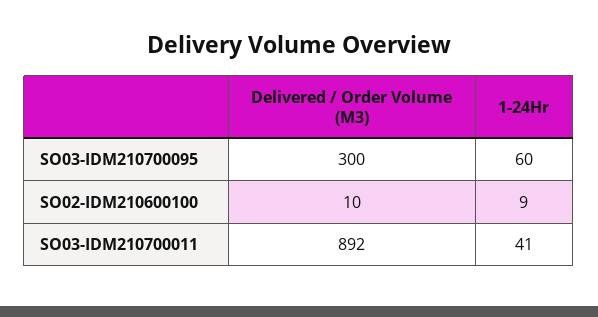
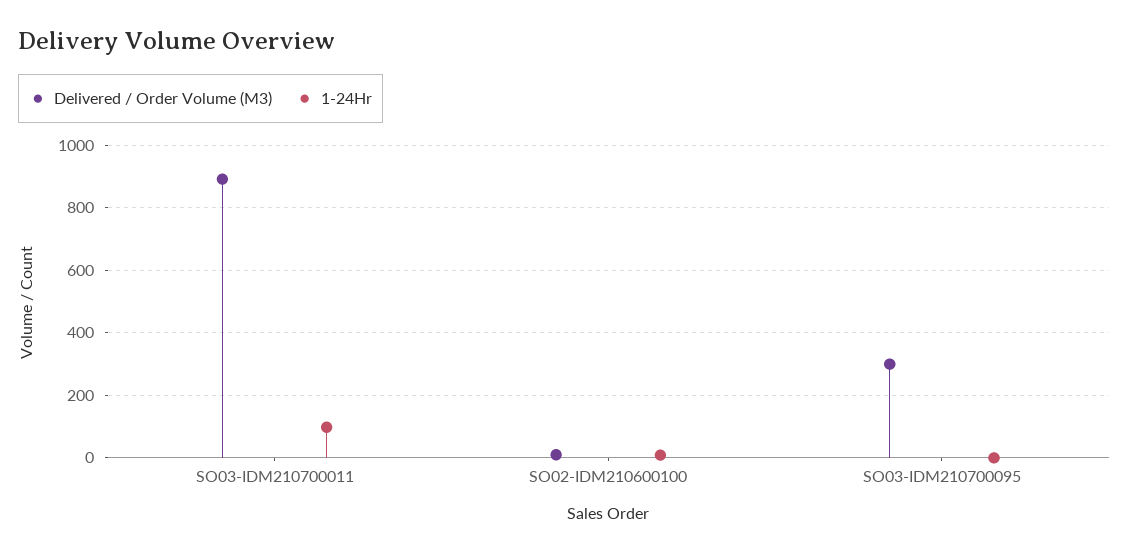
1-24Hr, SO03-IDM210700095: 60 -> 0
1-24Hr, SO03-IDM210700011: 41 -> 100

